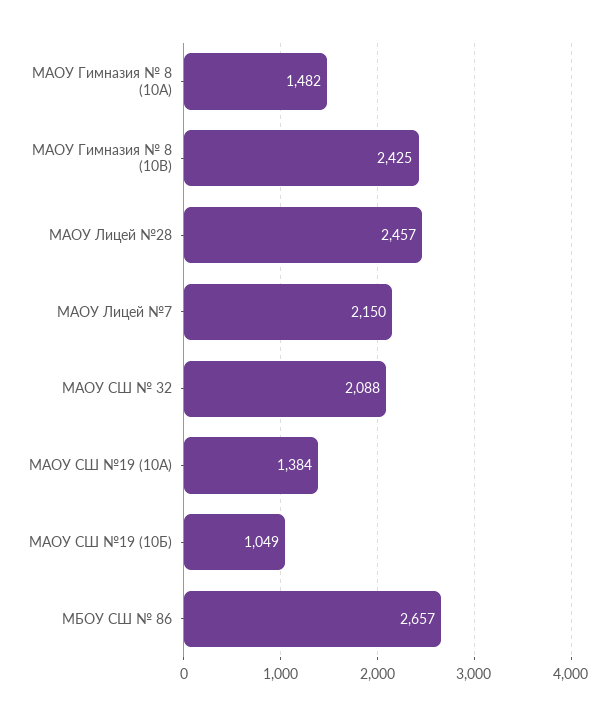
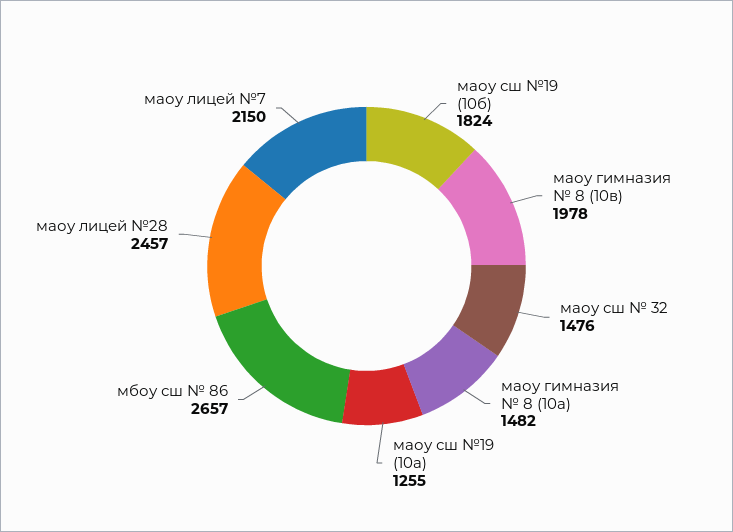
МАОУ Гимназия № 8 (10В): 2425 -> 1978
МАОУ СШ № 32: 2088 -> 1476
МАОУ СШ №19 (10А): 1384 -> 1255
МАОУ СШ №19 (10Б): 1049 -> 1824

